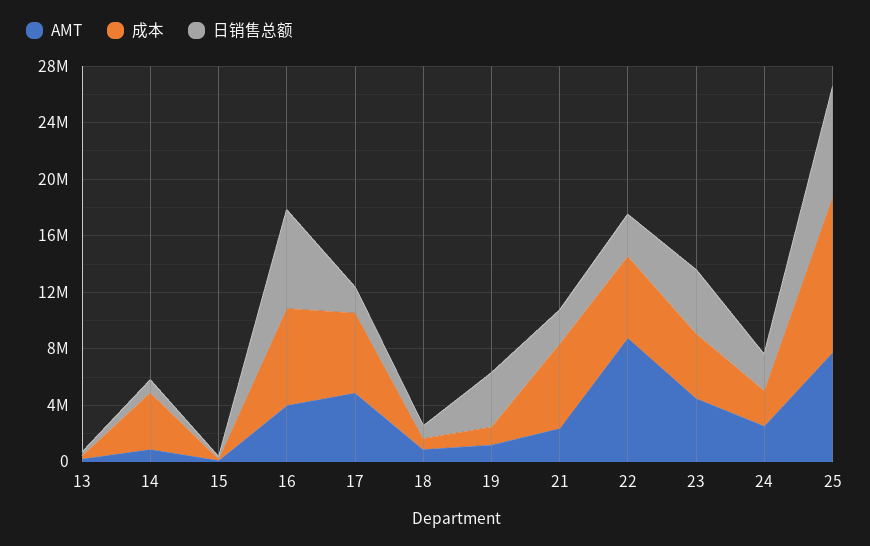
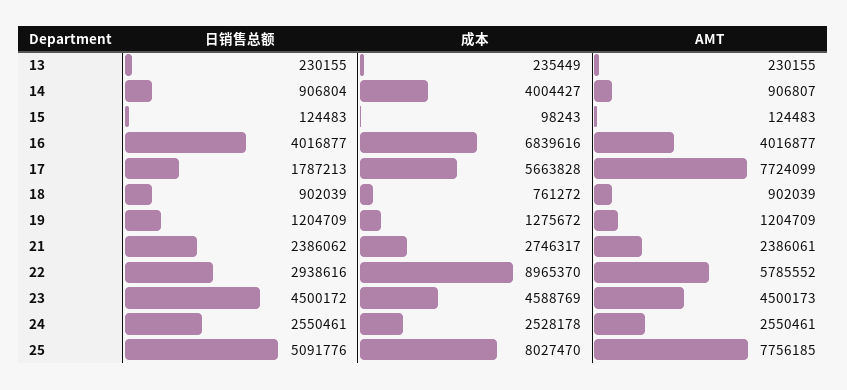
日销售总额, 16: 7000000 -> 4016877
AMT, 17: 5000000 -> 7724099
日销售总额, 19: 4000000 -> 1204709
成本, 21: 6000000 -> 2746317
AMT, 22: 9000000 -> 5785552
成本, 22: 6000000 -> 8965370
成本, 25: 11000000 -> 8027470
日销售总额, 25: 8000000 -> 5091776

